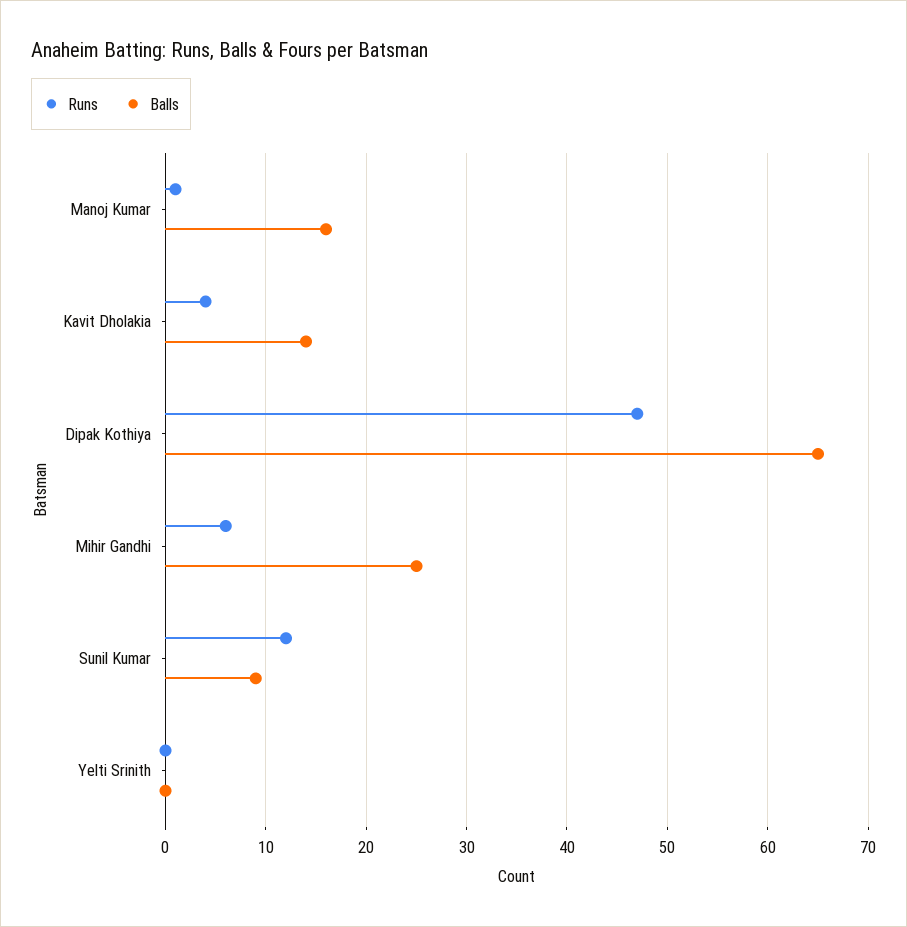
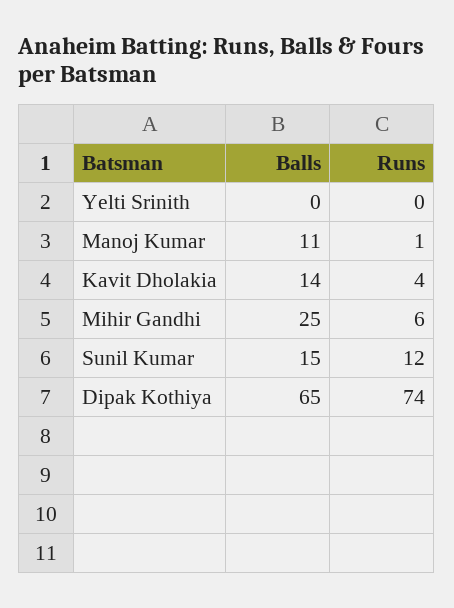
Balls, Manoj Kumar: 16 -> 11
Runs, Dipak Kothiya: 47 -> 74
Balls, Sunil Kumar: 9 -> 15

